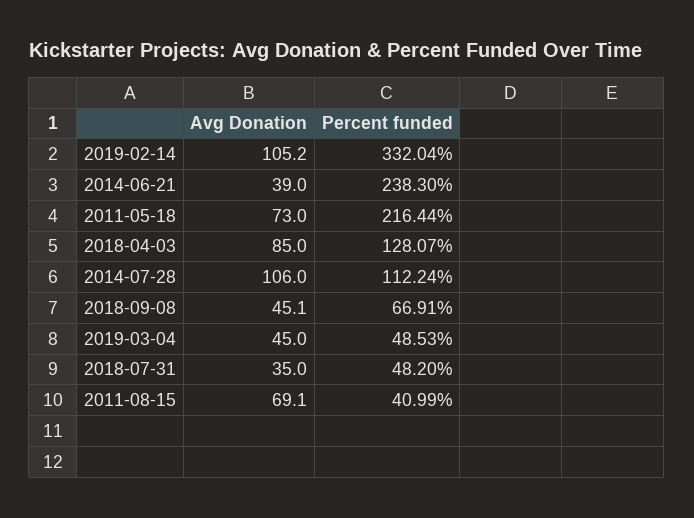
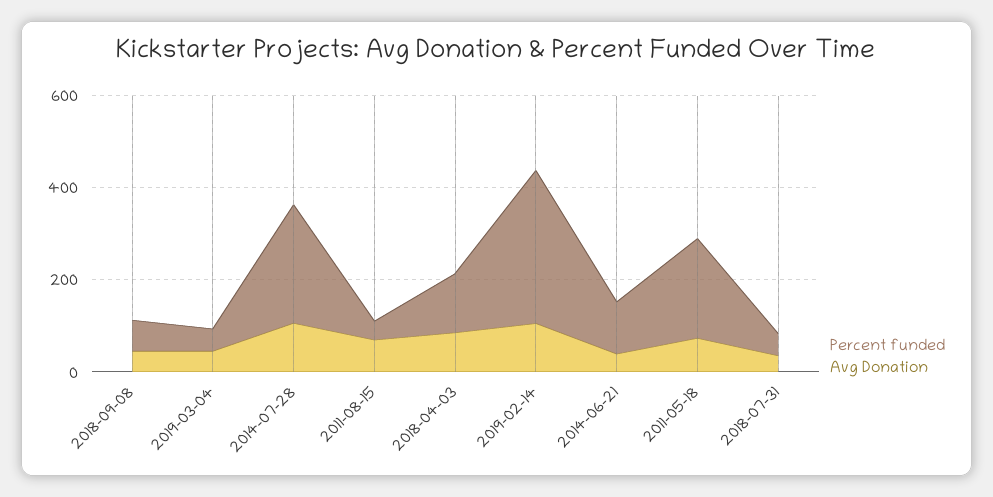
Percent funded, 2014-06-21: 238.3 -> 100
Percent funded, 2014-07-28: 112.24 -> 250

